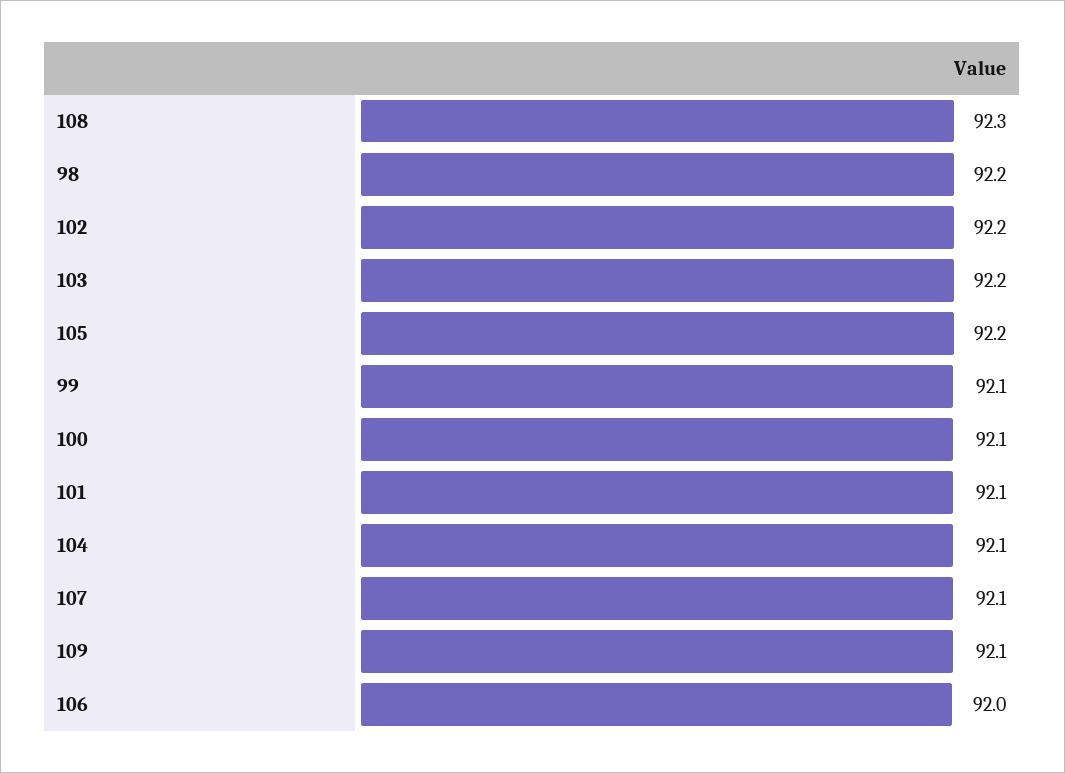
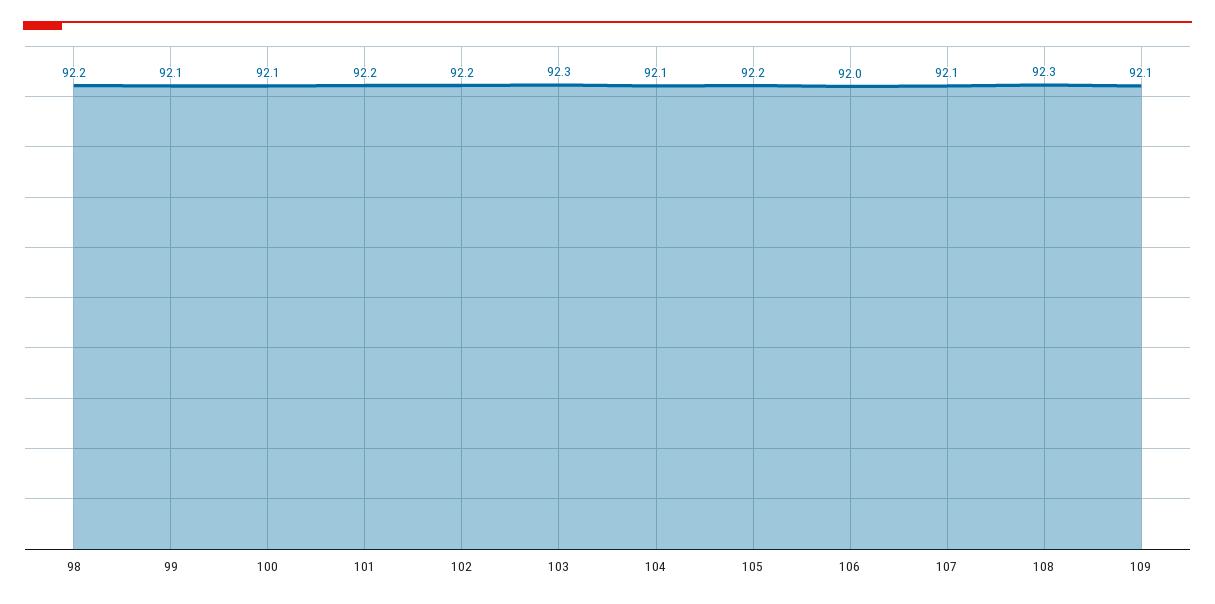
103: 92.2 -> 92.3
101: 92.1 -> 92.2

